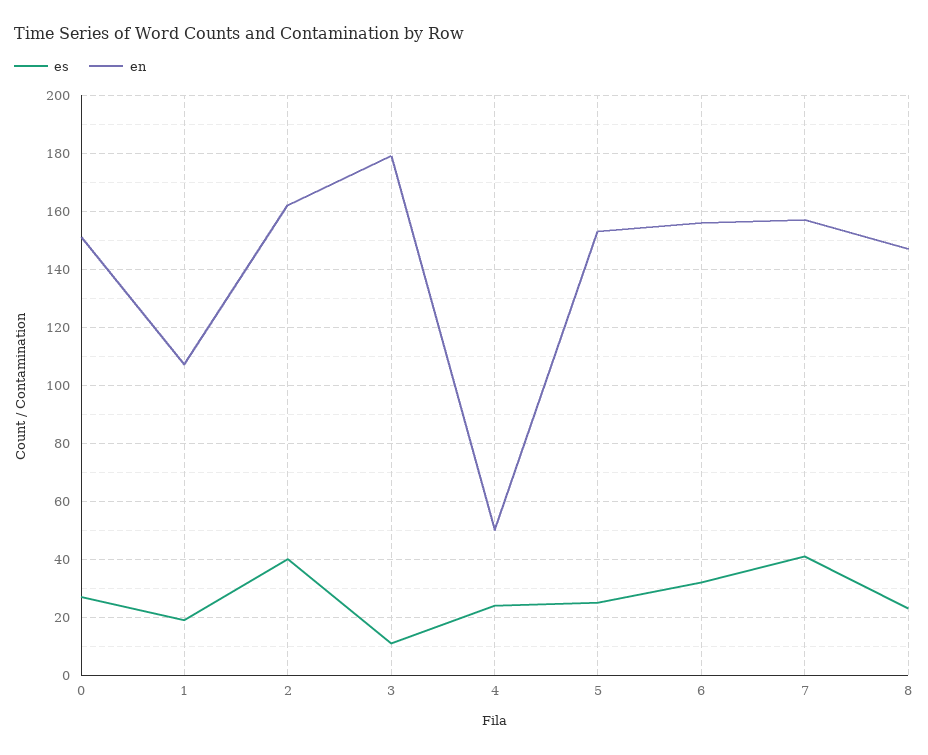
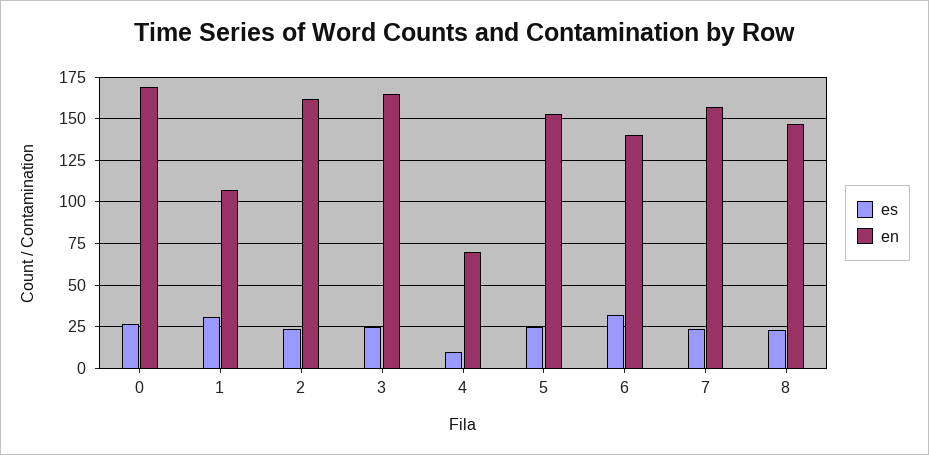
en, 0: 150 -> 170
es, 1: 20 -> 30
es, 2: 40 -> 25
es, 3: 10 -> 25
en, 3: 180 -> 165
es, 4: 25 -> 10
en, 4: 50 -> 70
en, 6: 155 -> 140
es, 7: 40 -> 25

